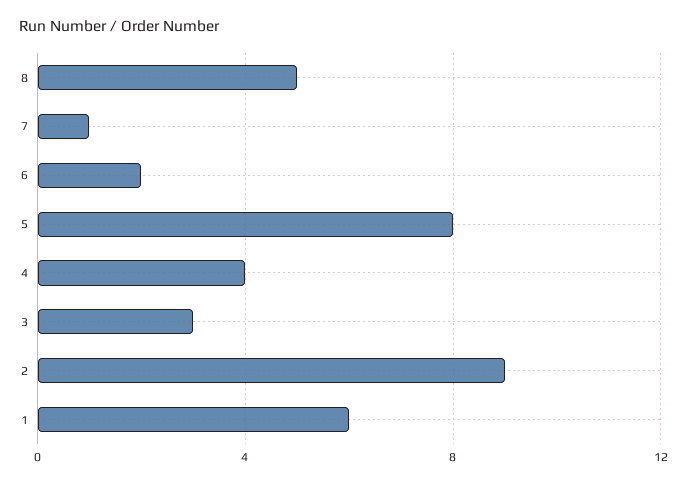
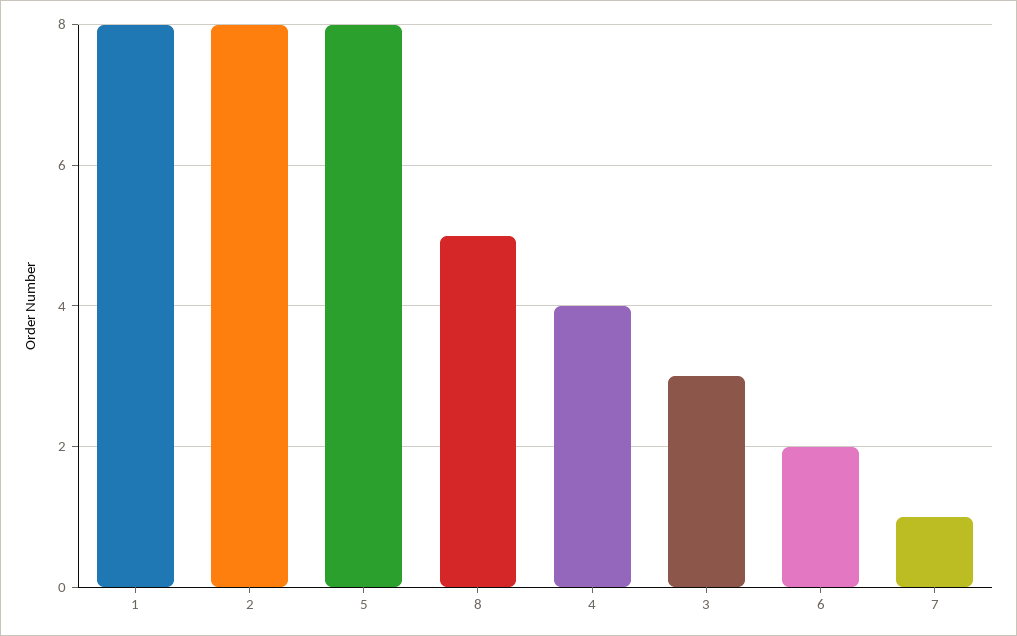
2: 9 -> 8
1: 6 -> 8

